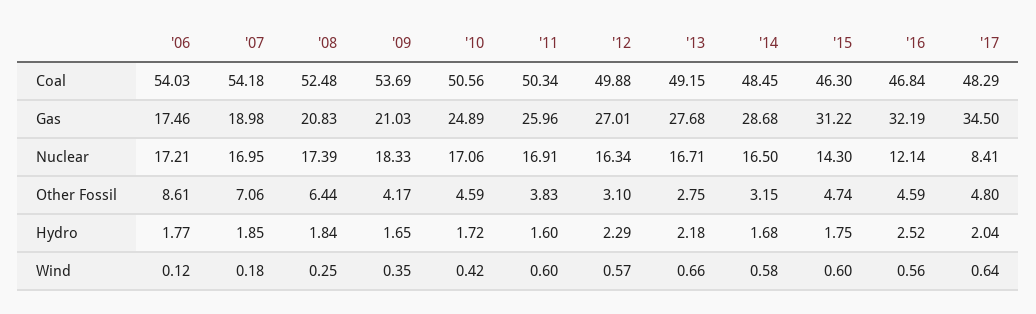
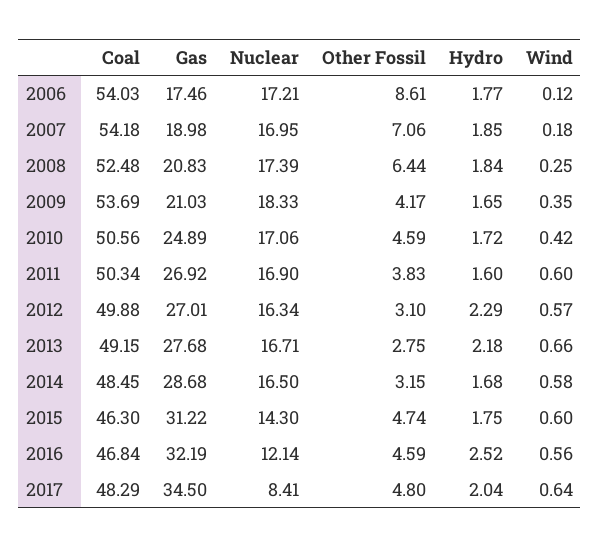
'11, Gas: 25.96 -> 26.92
'11, Nuclear: 16.91 -> 16.9

